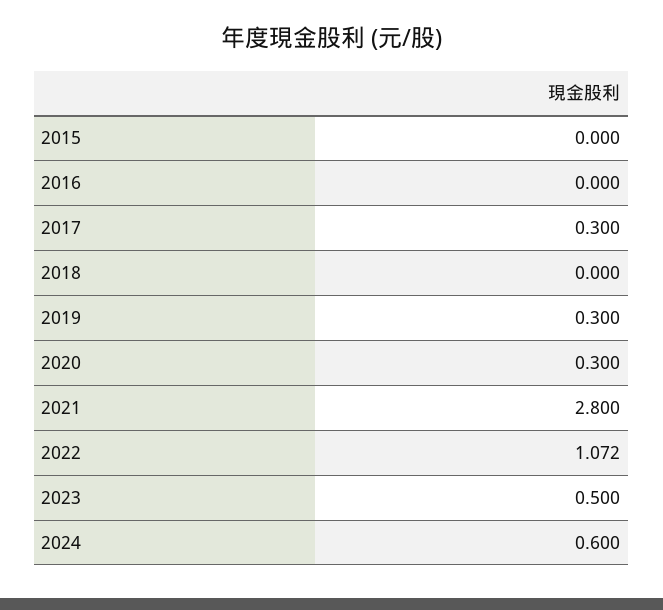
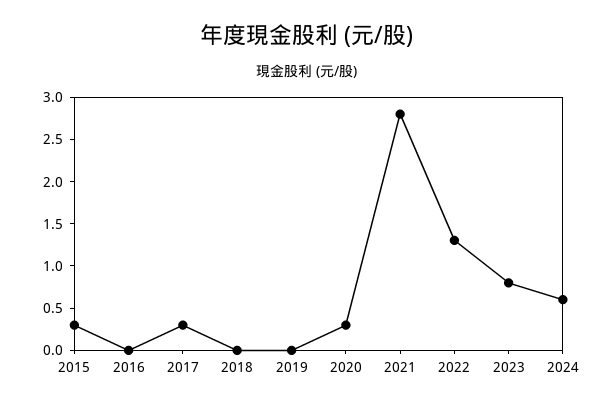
2015: 0 -> 0.3
2019: 0.3 -> 0
2022: 1.072 -> 1.3
2023: 0.5 -> 0.8

